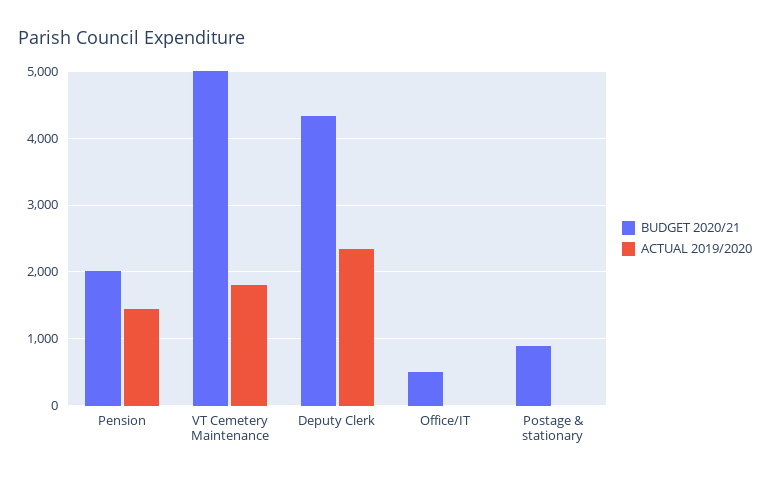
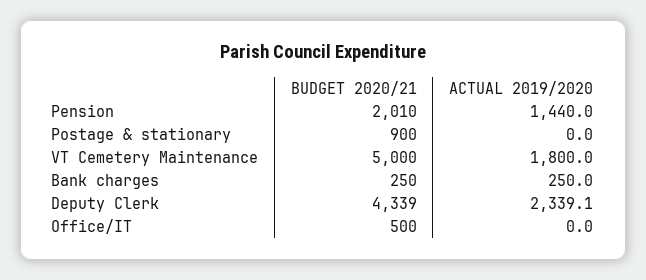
BUDGET 2020/21, Bank charges: none -> 250
ACTUAL 2019/2020, Bank charges: none -> 250

